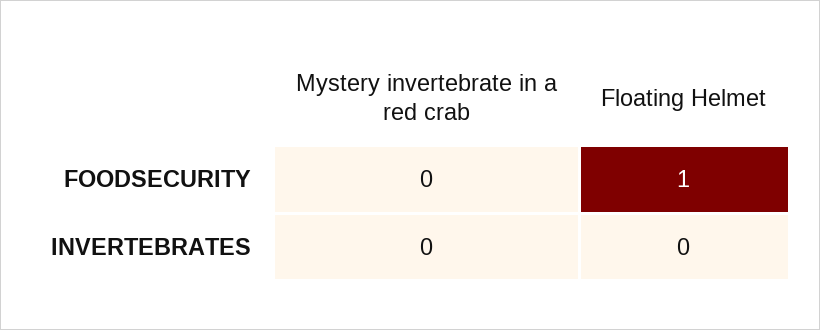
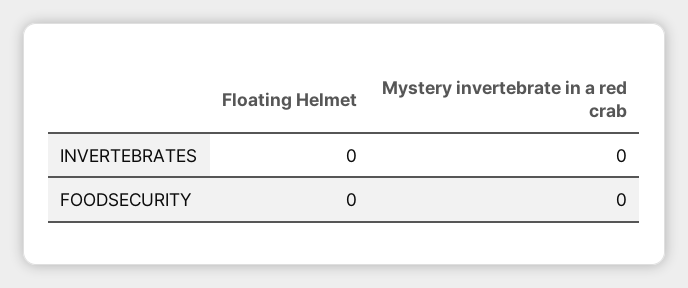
Floating Helmet, FOODSECURITY: 1 -> 0

